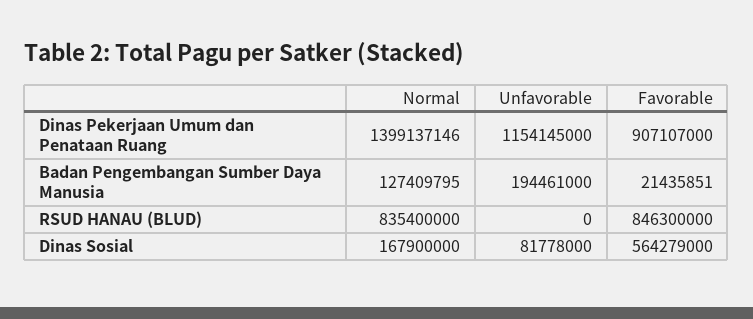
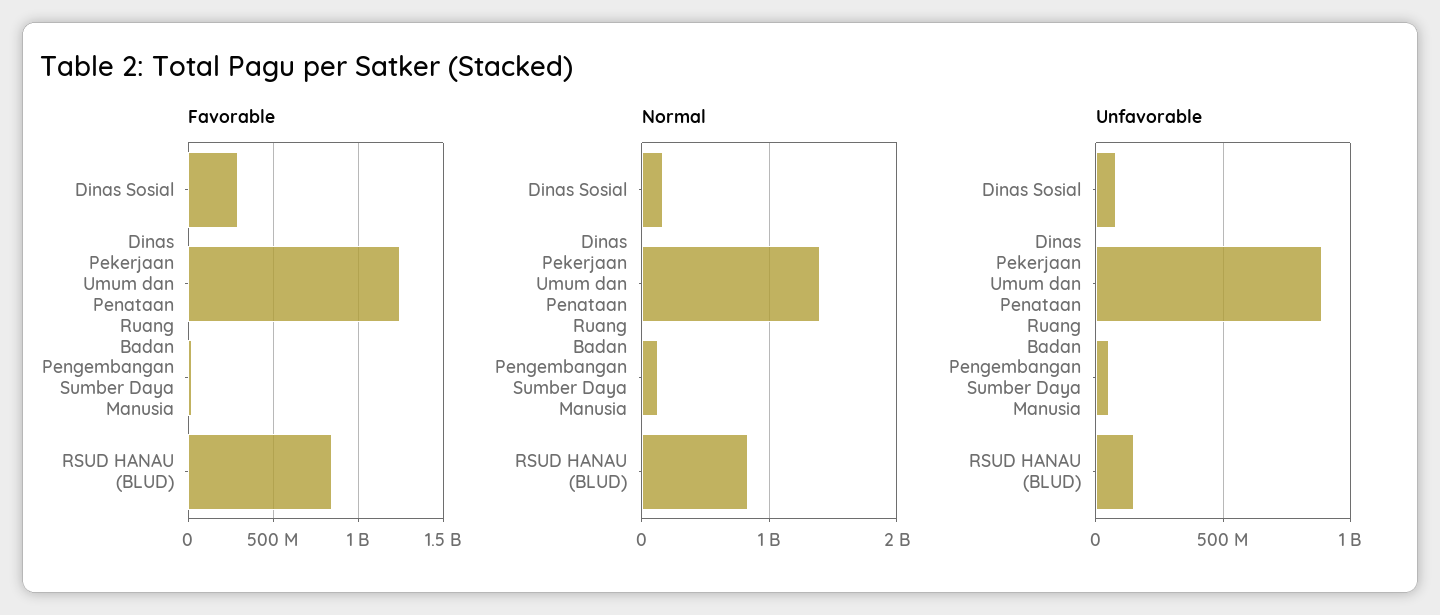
Unfavorable, Dinas Pekerjaan Umum dan Penataan Ruang: 1154145000 -> 900000000
Favorable, Dinas Pekerjaan Umum dan Penataan Ruang: 907107000 -> 1250000000
Unfavorable, Badan Pengembangan Sumber Daya Manusia: 194461000 -> 50000000
Unfavorable, RSUD HANAU (BLUD): 0 -> 150000000
Favorable, Dinas Sosial: 564279000 -> 300000000

